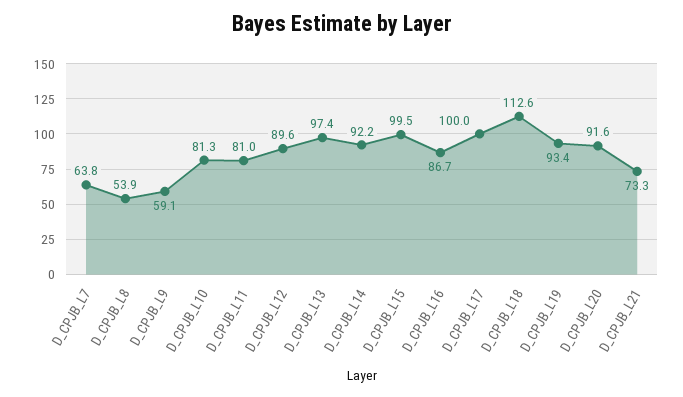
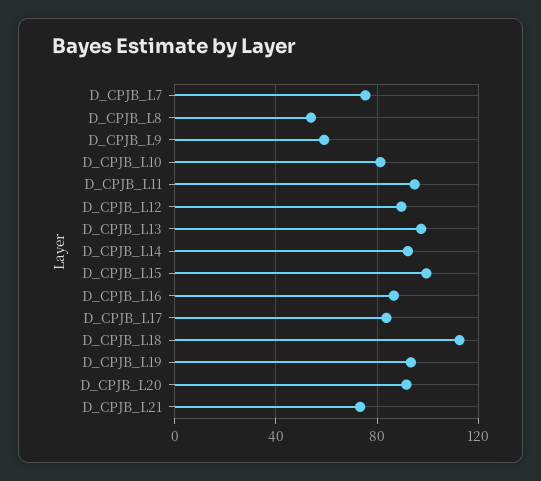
D_CPJB_L7: 63.8 -> 75
D_CPJB_L11: 81 -> 95
D_CPJB_L17: 100 -> 85

